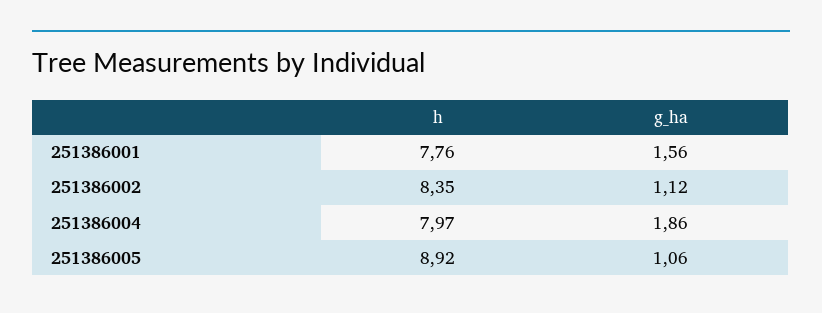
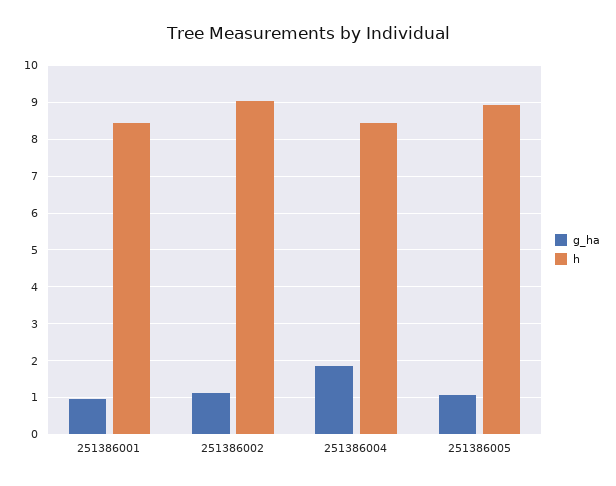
h, 251386001: 7.76 -> 8.4
g_ha, 251386001: 1.56 -> 1
h, 251386002: 8.35 -> 9
h, 251386004: 7.97 -> 8.4

